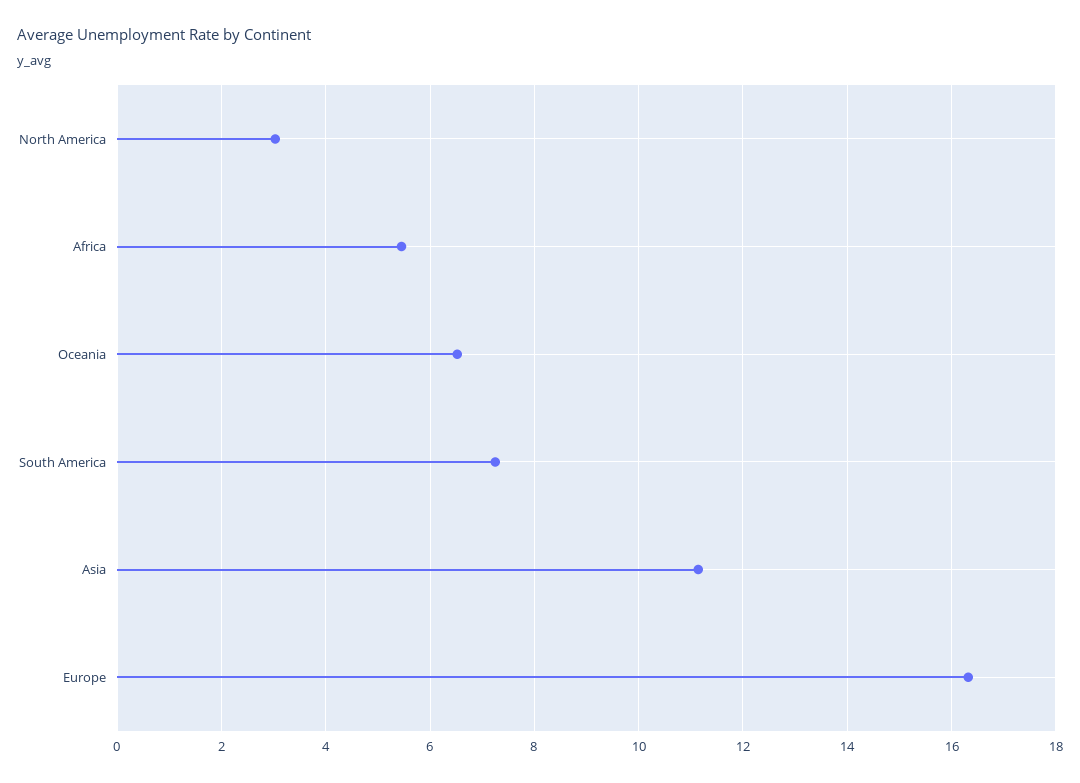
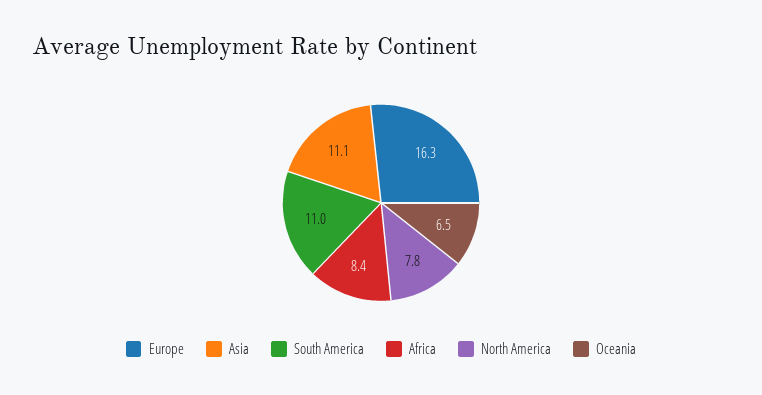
North America: 3 -> 7.8
Africa: 5.4 -> 8.4
South America: 7.2 -> 11

